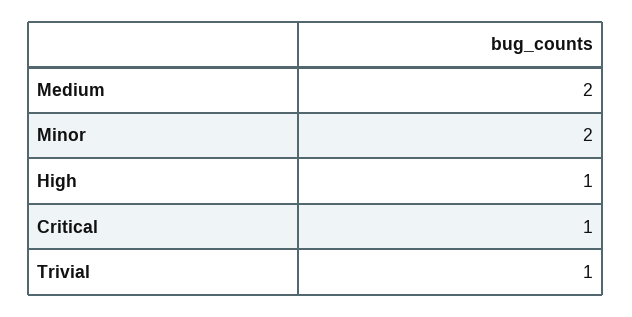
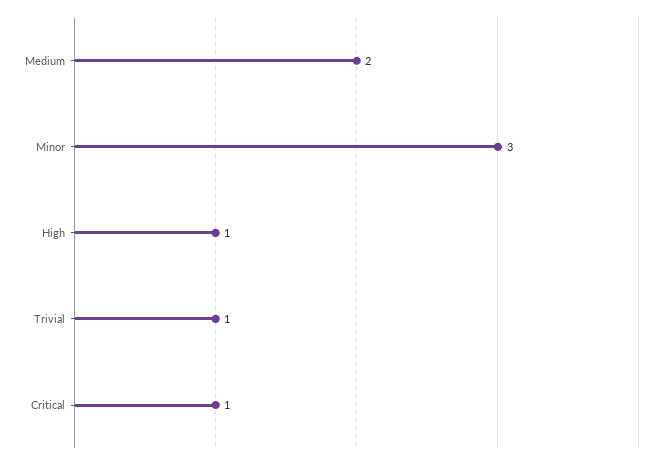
Minor: 2 -> 3

